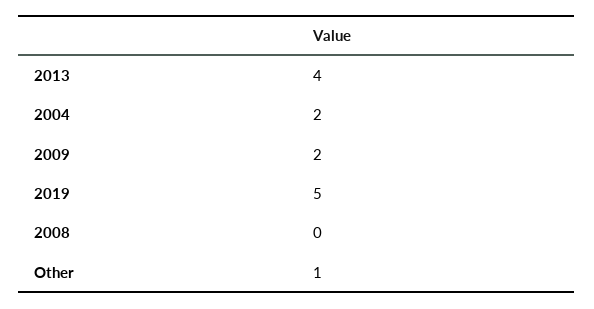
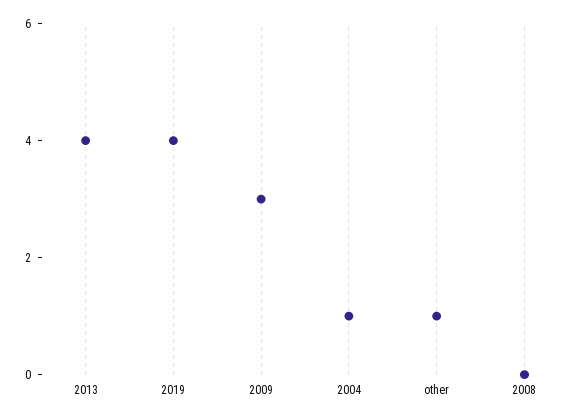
2004: 2 -> 1
2009: 2 -> 3
2019: 5 -> 4

